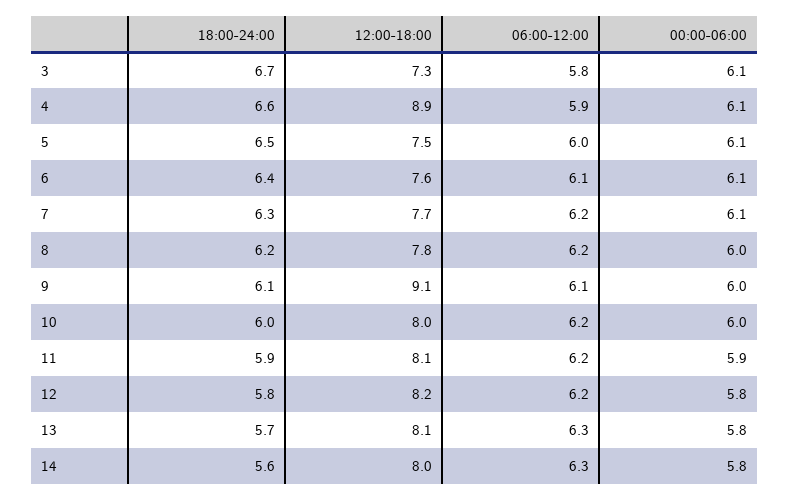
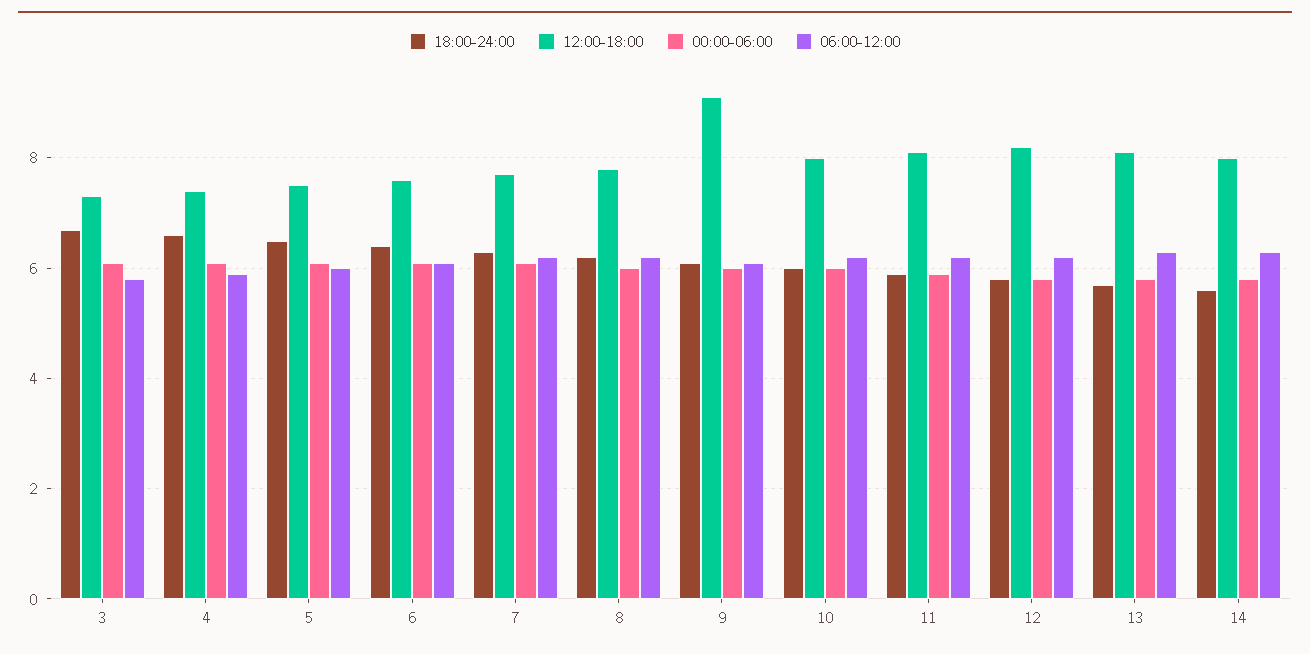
12:00-18:00, 4: 8.9 -> 7.5

